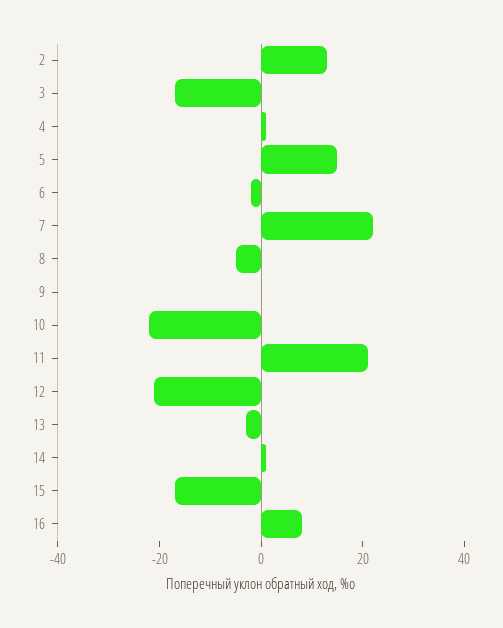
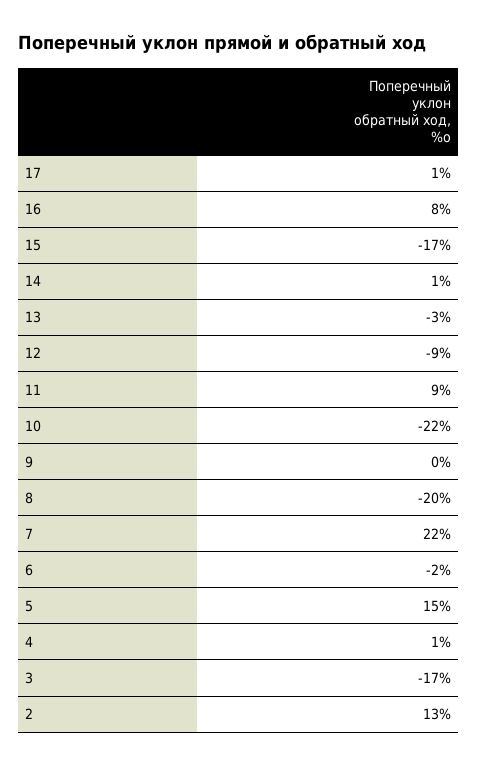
8: -5 -> -20
11: 20 -> 9
12: -20 -> -9
17: none -> 1

